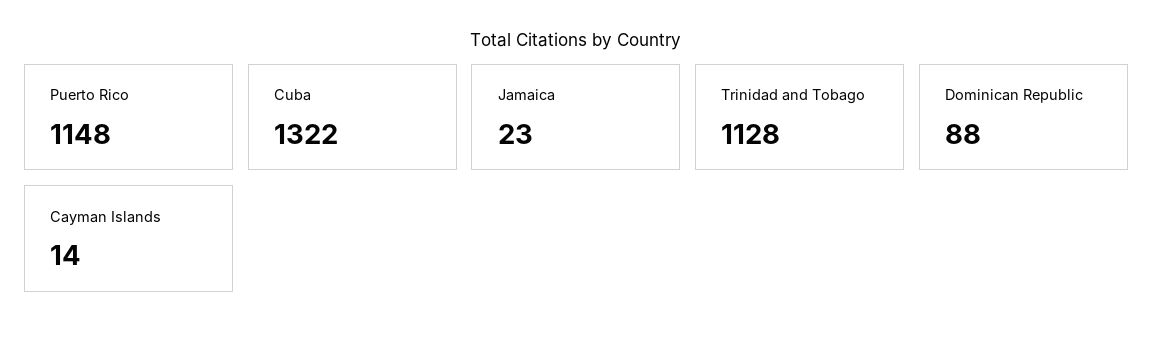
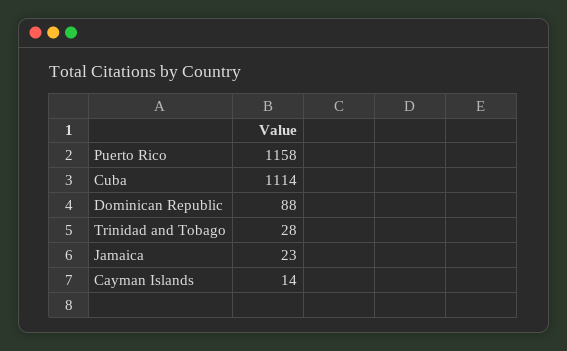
Puerto Rico: 1148 -> 1158
Cuba: 1322 -> 1114
Trinidad and Tobago: 1128 -> 28

